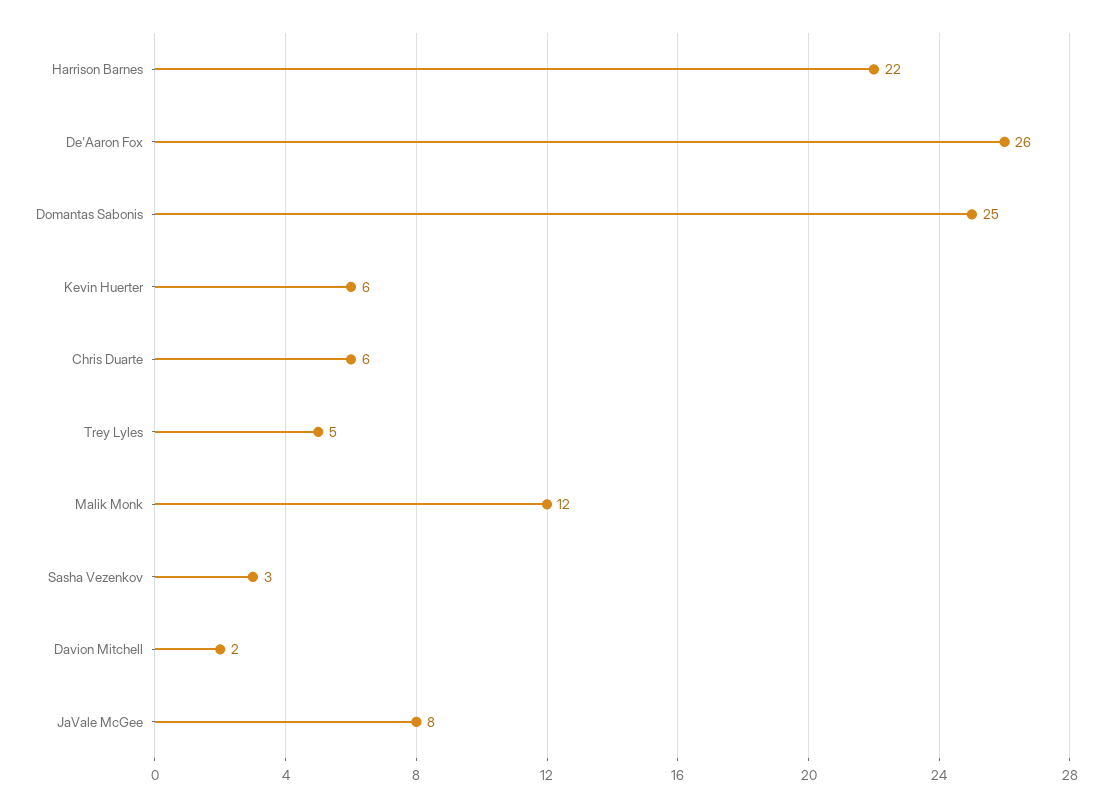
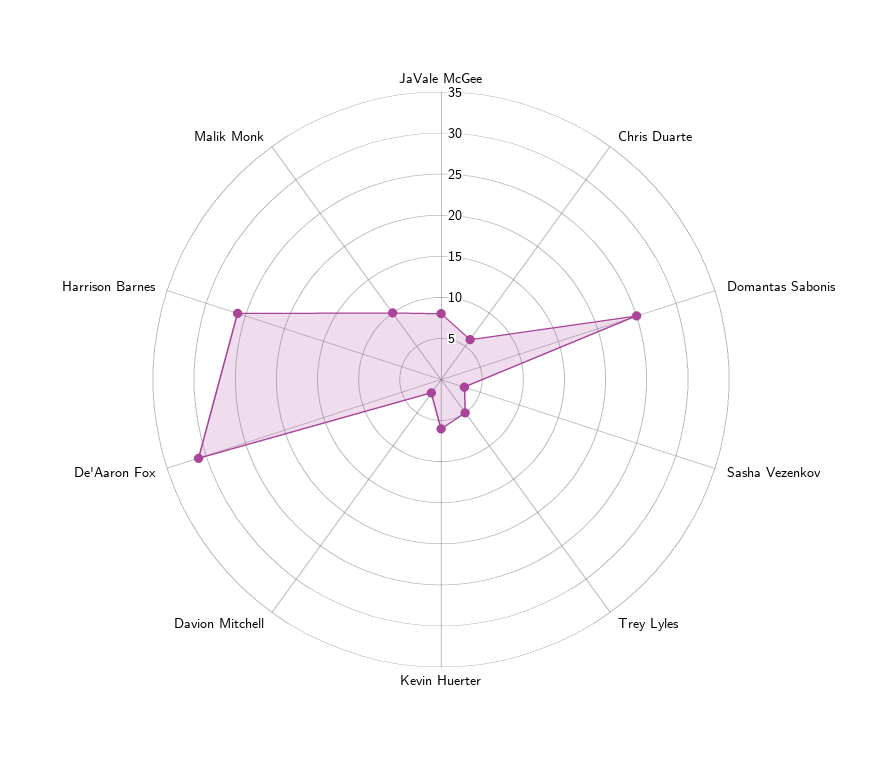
Harrison Barnes: 22 -> 26
De'Aaron Fox: 26 -> 31
Malik Monk: 12 -> 10

